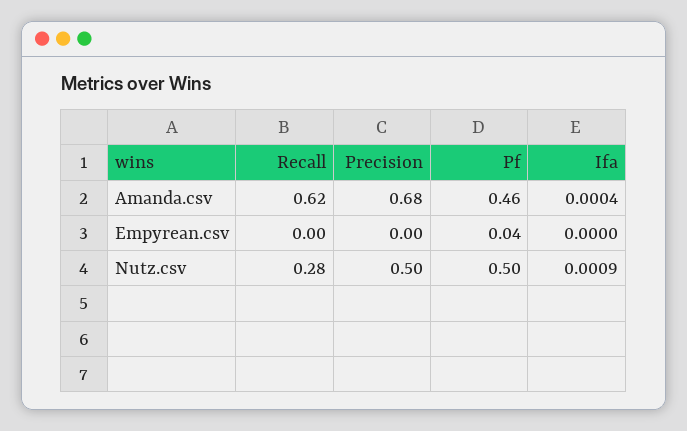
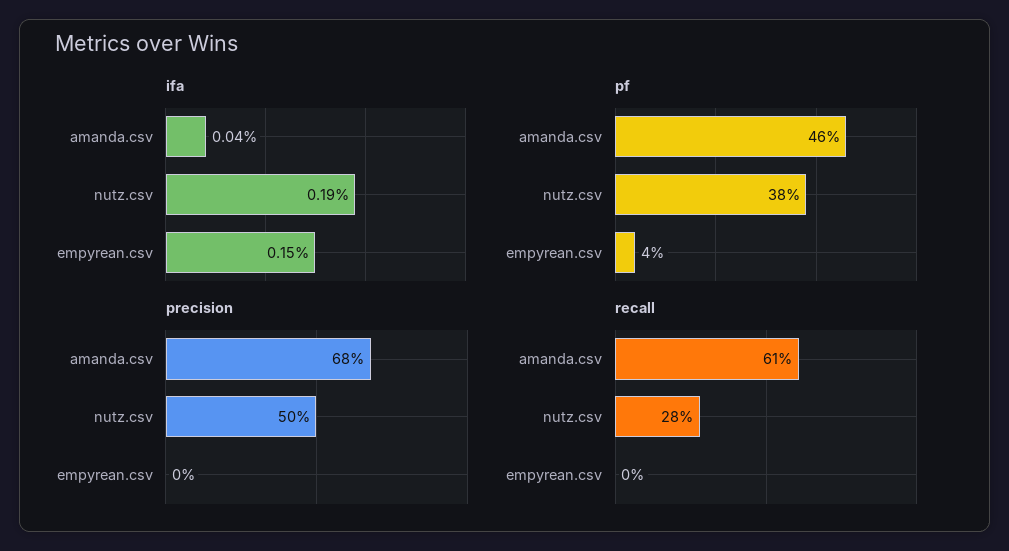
Recall, Amanda.csv: 0.62 -> 0.61
Ifa, Empyrean.csv: 0 -> 0.0015
Pf, Nutz.csv: 0.5 -> 0.38
Ifa, Nutz.csv: 0.0009 -> 0.0019

